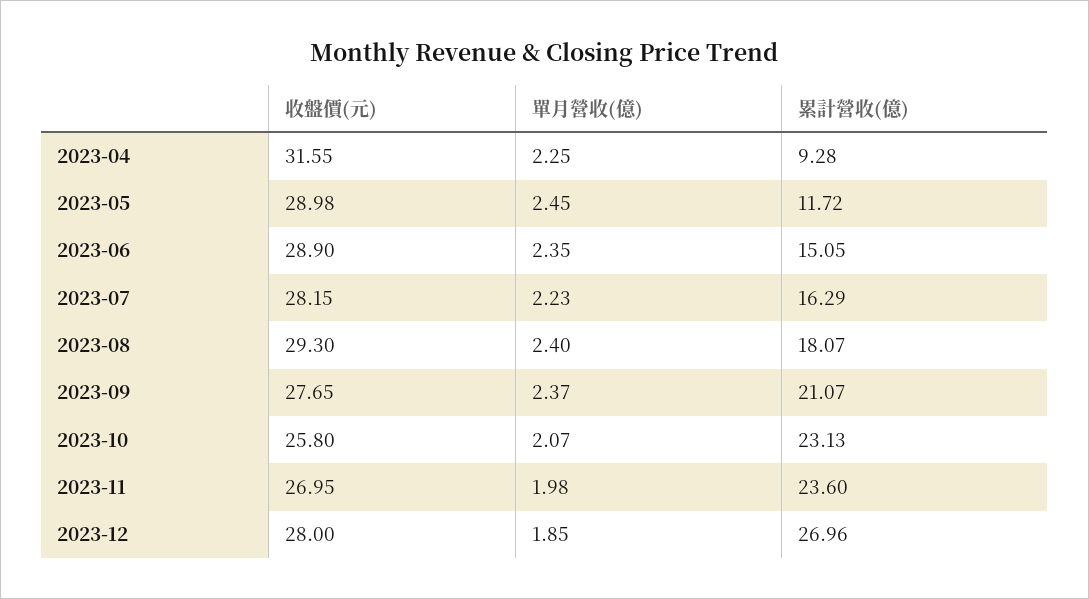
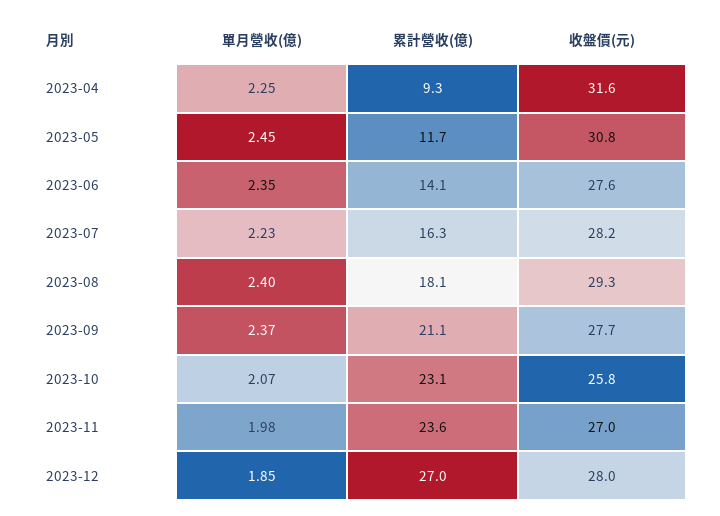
收盤價(元), 2023-05: 28.98 -> 30.8
收盤價(元), 2023-06: 28.9 -> 27.6
累計營收(億), 2023-06: 15.05 -> 14.1

